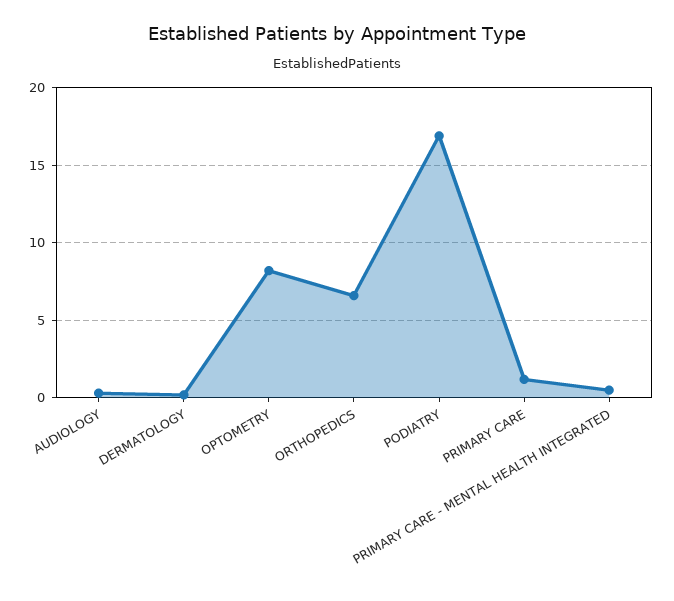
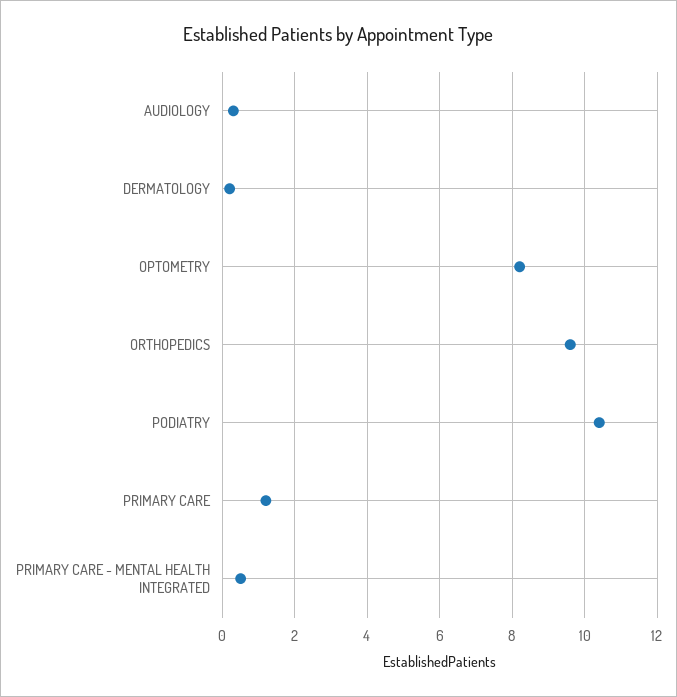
ORTHOPEDICS: 6.5 -> 9.5
PODIATRY: 17 -> 10.5

